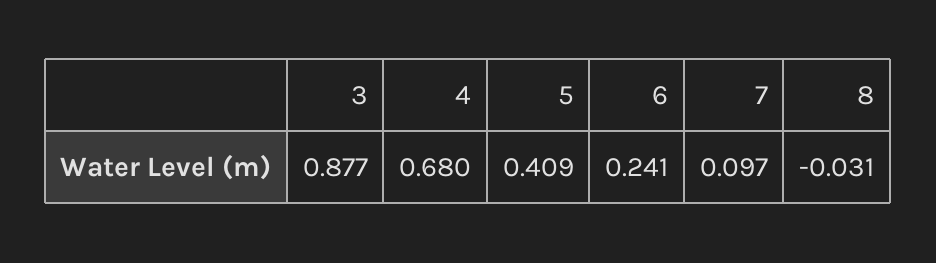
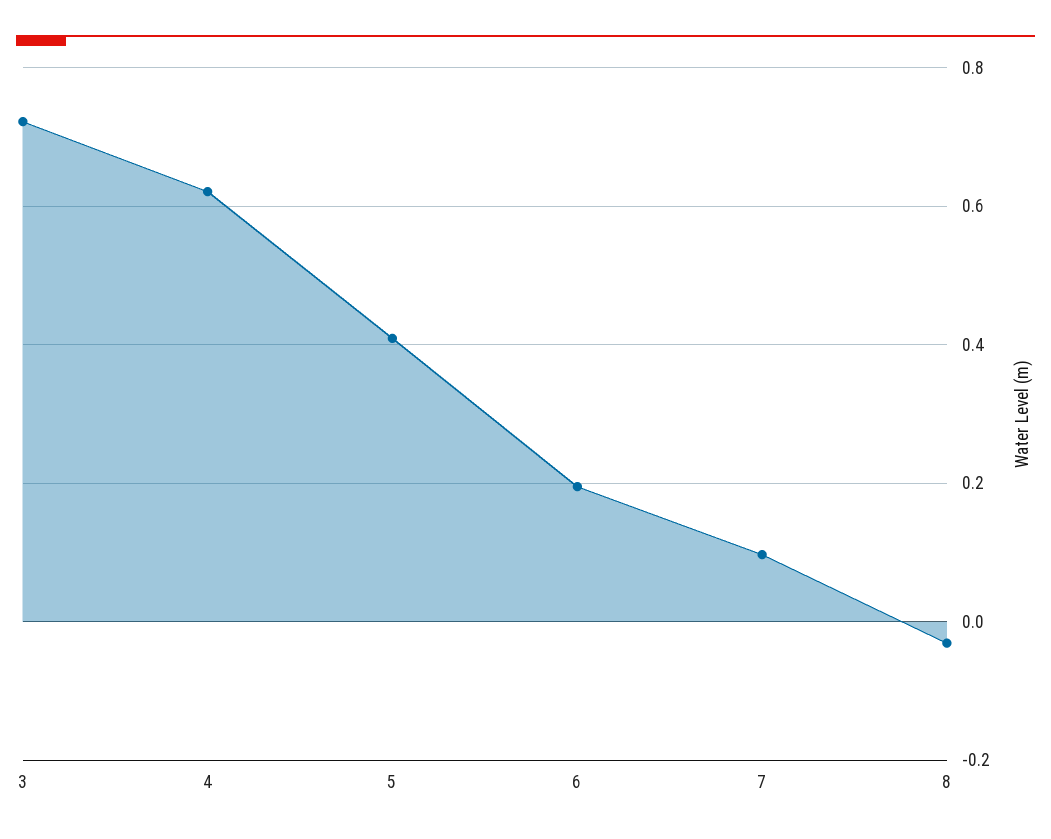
3: 0.877 -> 0.72
4: 0.68 -> 0.62
6: 0.241 -> 0.2

